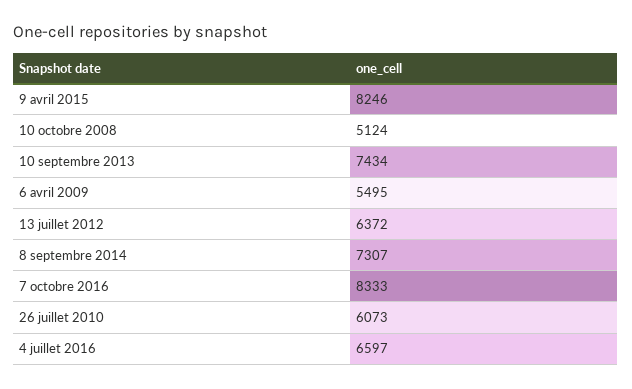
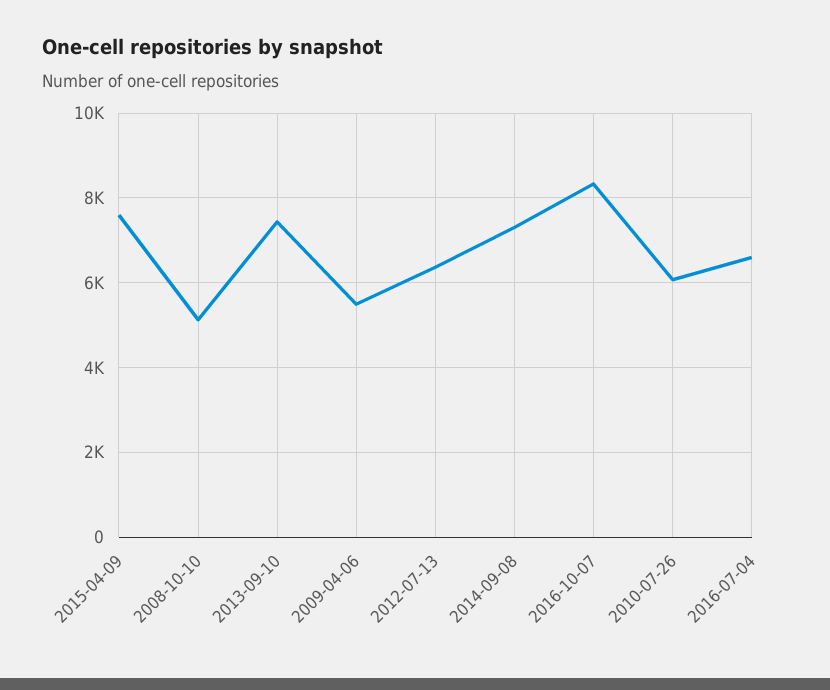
9 avril 2015: 8246 -> 7600

